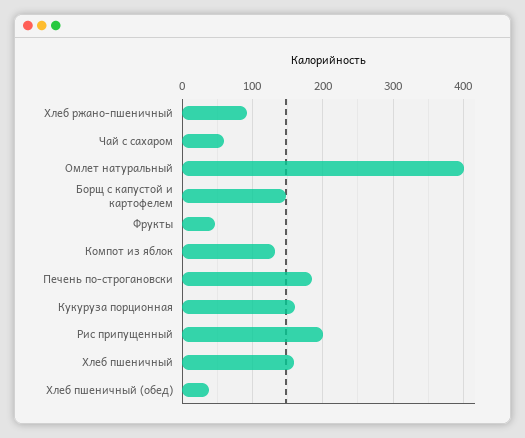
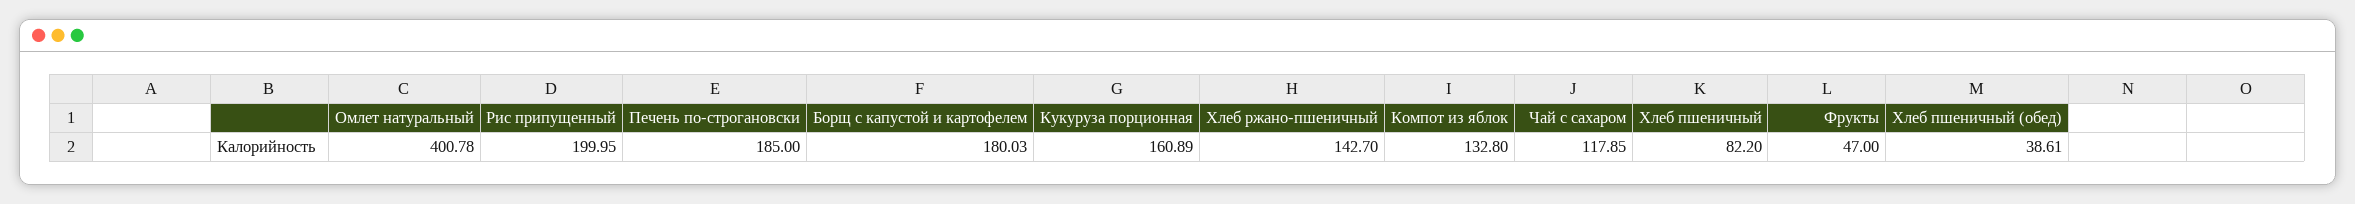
Хлеб ржано-пшеничный: 90 -> 142.7
Чай с сахаром: 60 -> 117.85
Борщ с капустой и картофелем: 150 -> 180.03
Хлеб пшеничный: 160 -> 82.2

